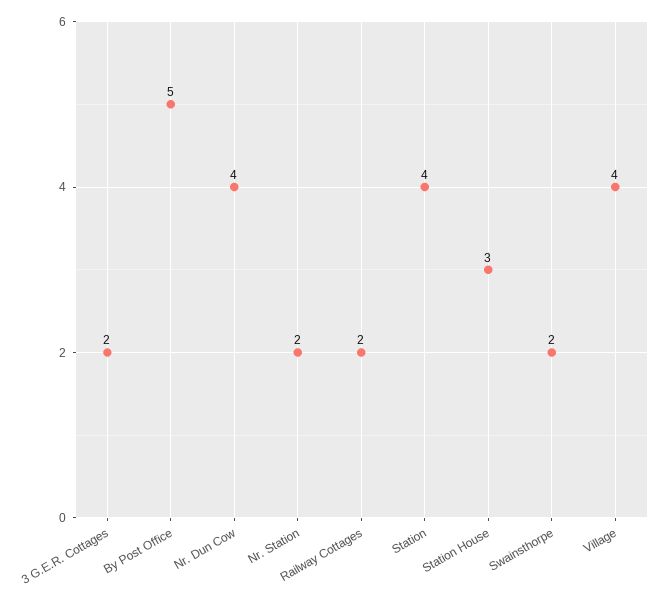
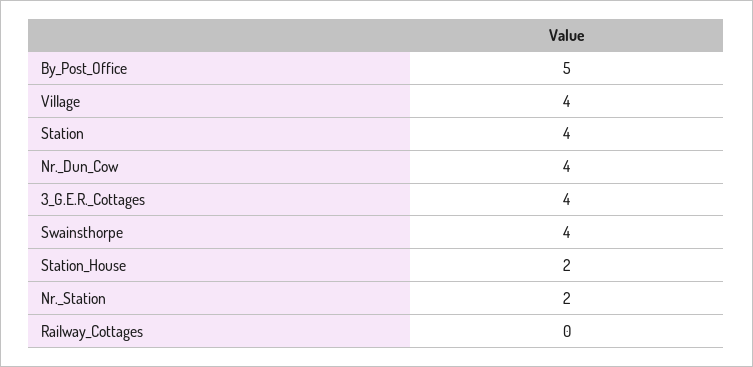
3 G.E.R. Cottages: 2 -> 4
Railway Cottages: 2 -> 0
Station House: 3 -> 2
Swainsthorpe: 2 -> 4

